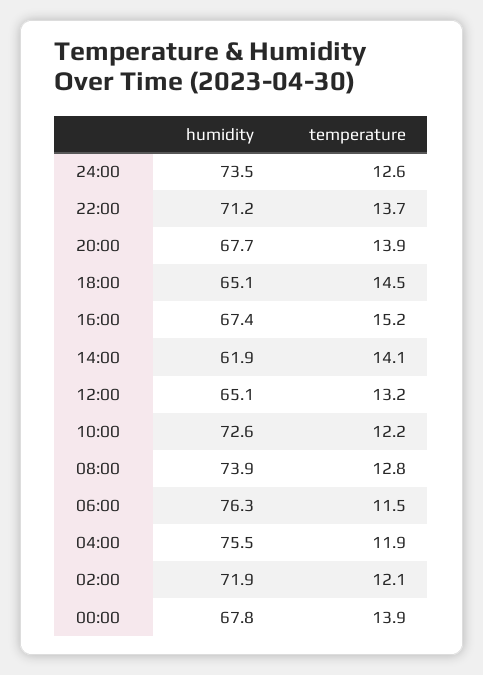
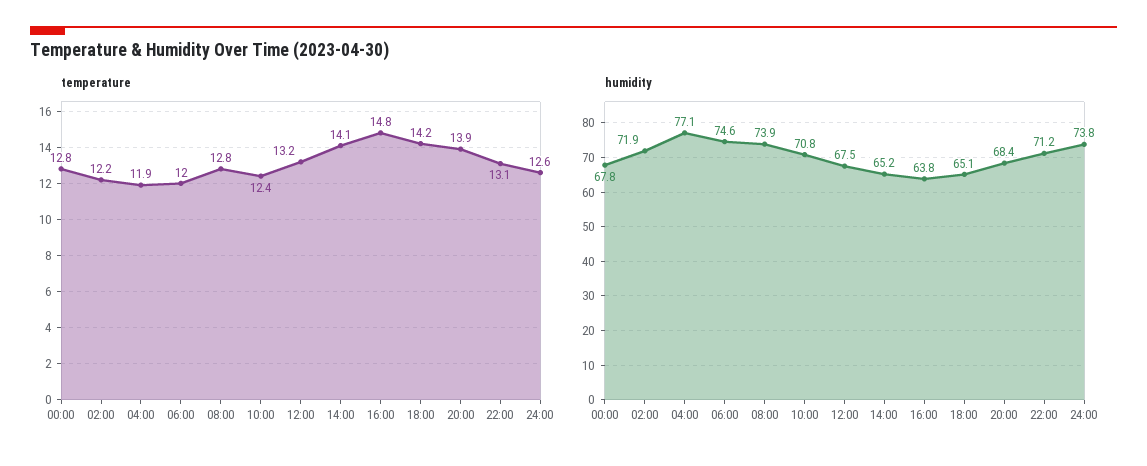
humidity, 24:00: 73.5 -> 73.8
temperature, 22:00: 13.7 -> 13.1
humidity, 20:00: 67.7 -> 68.4
temperature, 18:00: 14.5 -> 14.2
humidity, 16:00: 67.4 -> 63.8
temperature, 16:00: 15.2 -> 14.8
humidity, 14:00: 61.9 -> 65.2
humidity, 12:00: 65.1 -> 67.5
humidity, 10:00: 72.6 -> 70.8
temperature, 10:00: 12.2 -> 12.4
humidity, 06:00: 76.3 -> 74.6
temperature, 06:00: 11.5 -> 12
humidity, 04:00: 75.5 -> 77.1
temperature, 02:00: 12.1 -> 12.2
temperature, 00:00: 13.9 -> 12.8

